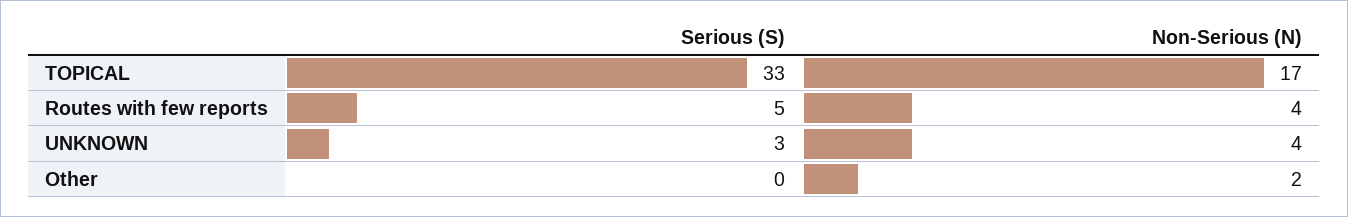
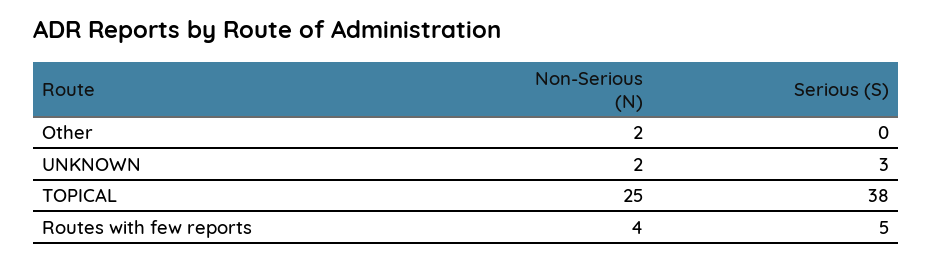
Serious (S), TOPICAL: 33 -> 38
Non-Serious (N), TOPICAL: 17 -> 25
Non-Serious (N), UNKNOWN: 4 -> 2

